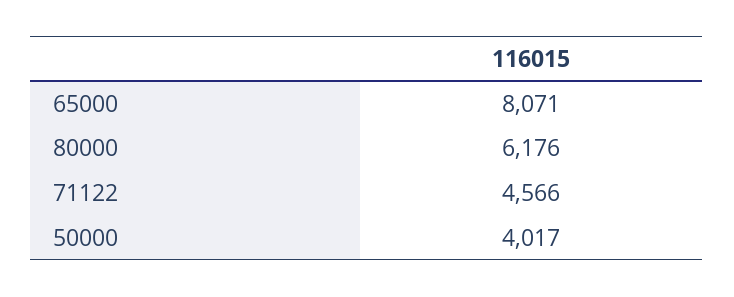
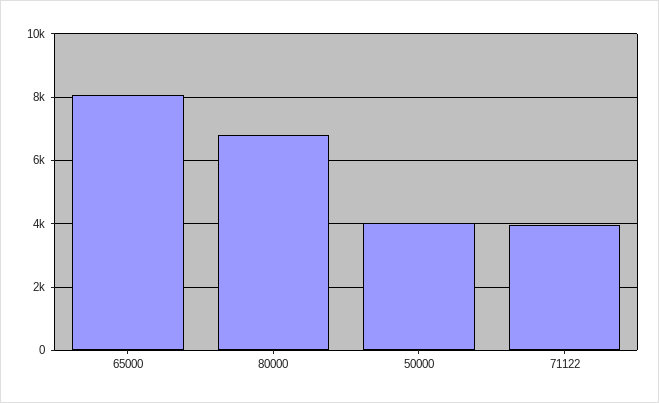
80000: 6176 -> 6800
71122: 4566 -> 4000

